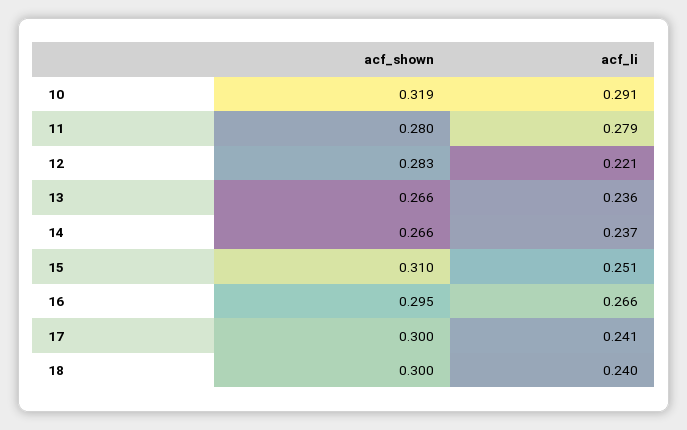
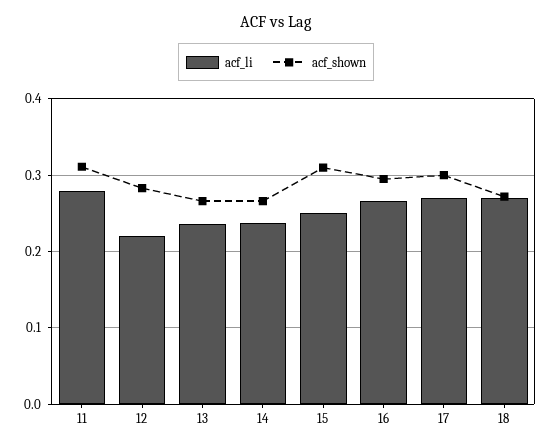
acf_shown, 10: 0.319 -> none
acf_li, 10: 0.291 -> none
acf_shown, 11: 0.28 -> 0.31
acf_li, 17: 0.241 -> 0.27
acf_shown, 18: 0.3 -> 0.27
acf_li, 18: 0.24 -> 0.27

